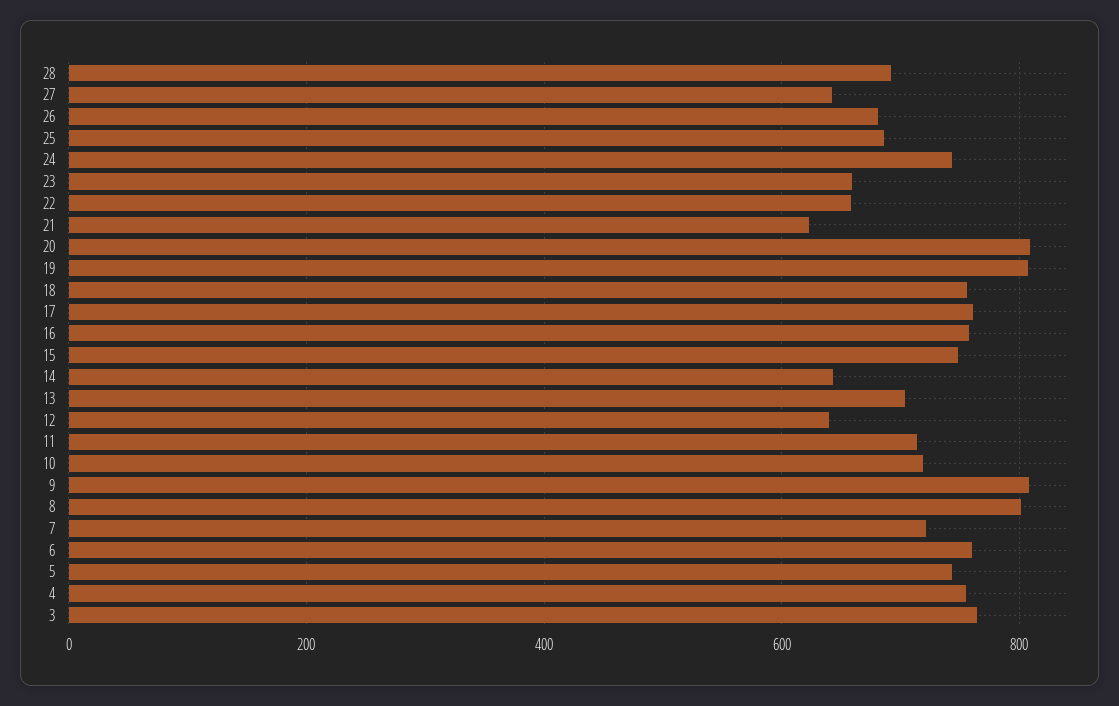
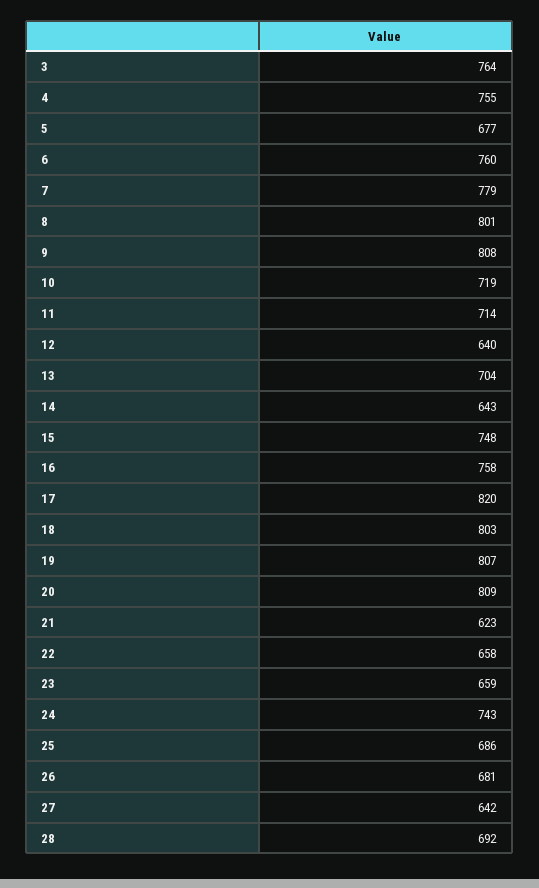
18: 760 -> 803
17: 760 -> 820
7: 720 -> 779
5: 740 -> 677

